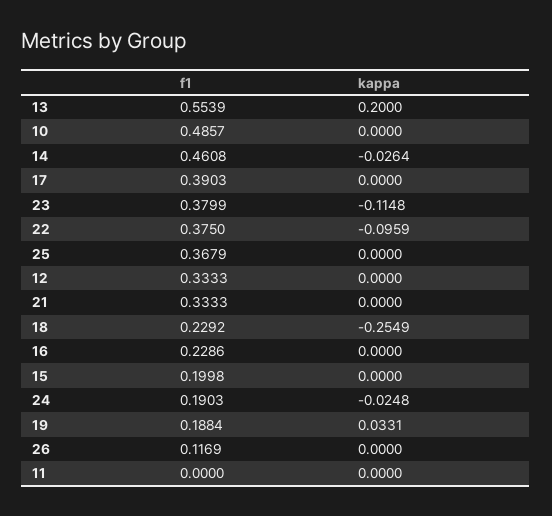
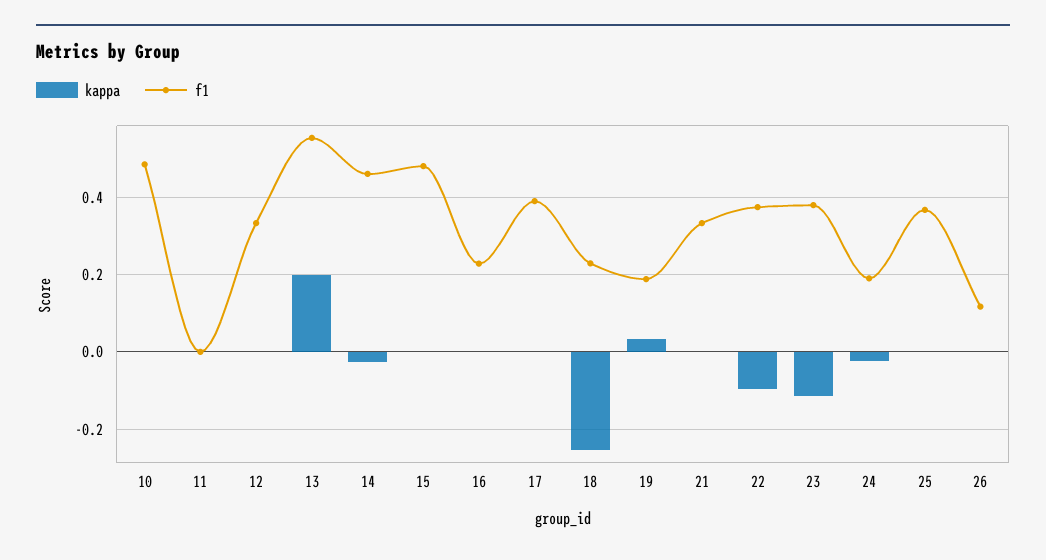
f1, 15: 0.1998 -> 0.48

